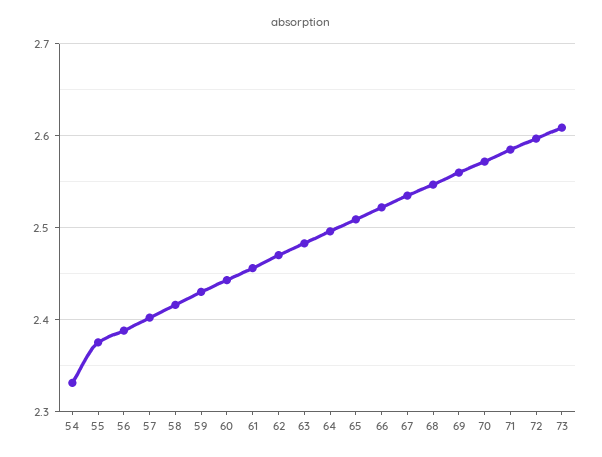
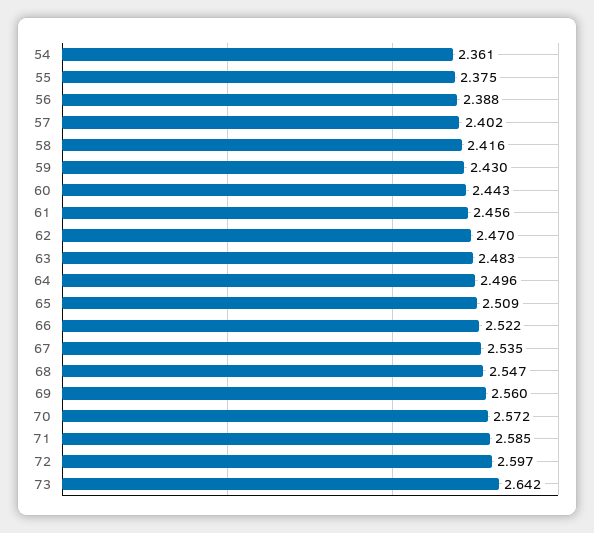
54: 2.33 -> 2.361
73: 2.61 -> 2.642

